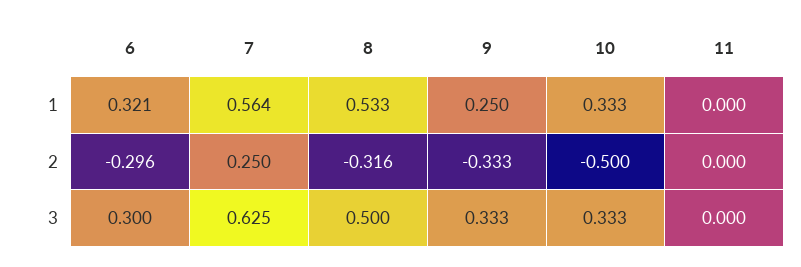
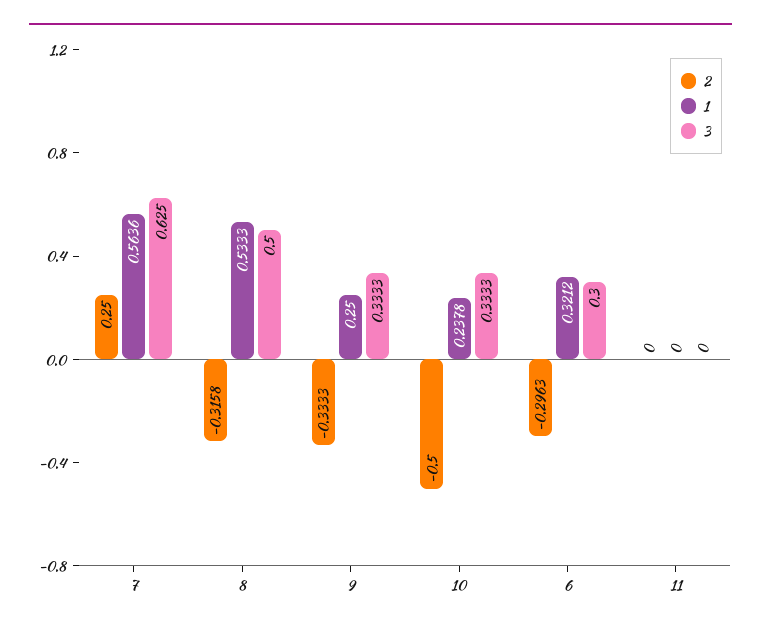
1, 10: 0.333 -> 0.2378

